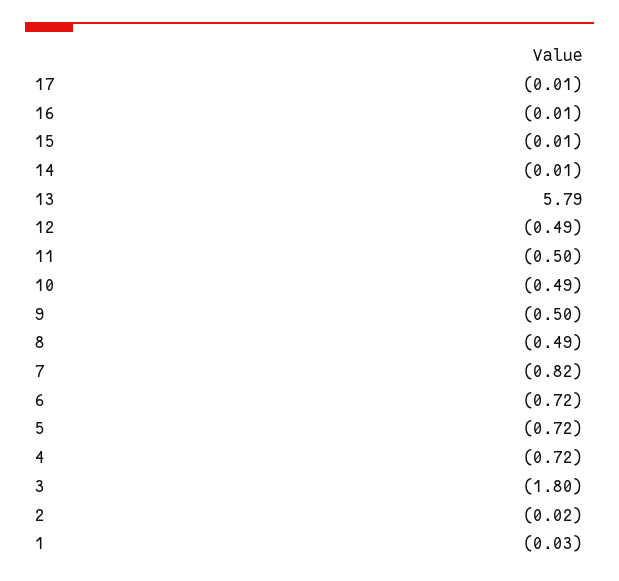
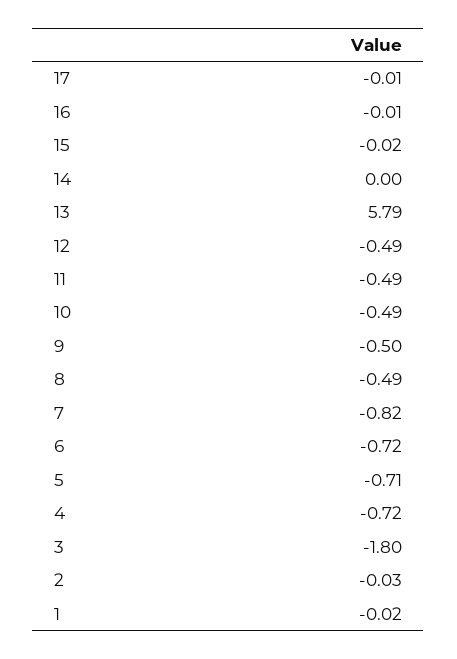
15: -0.01 -> -0.02
14: -0.01 -> 0
11: -0.5 -> -0.49
5: -0.72 -> -0.71
2: -0.02 -> -0.03
1: -0.03 -> -0.02

